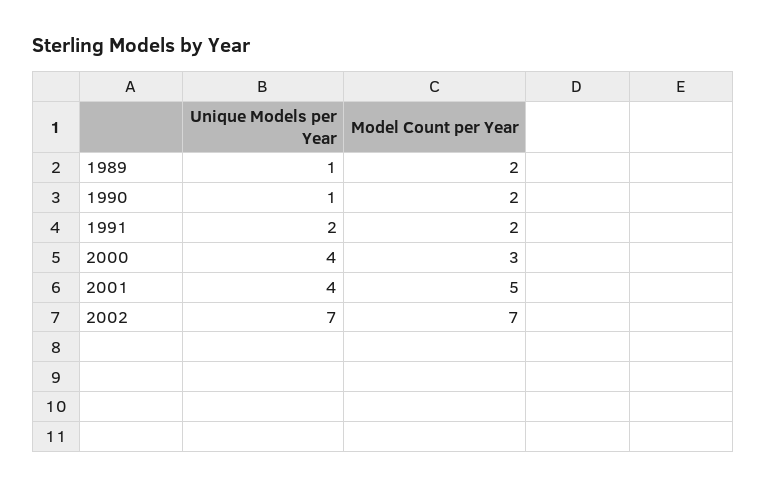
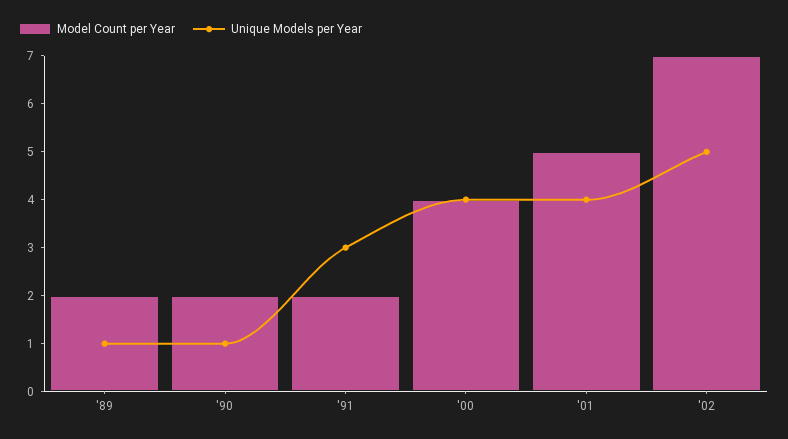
Unique Models per Year, 1991: 2 -> 3
Model Count per Year, 2000: 3 -> 4
Unique Models per Year, 2002: 7 -> 5

